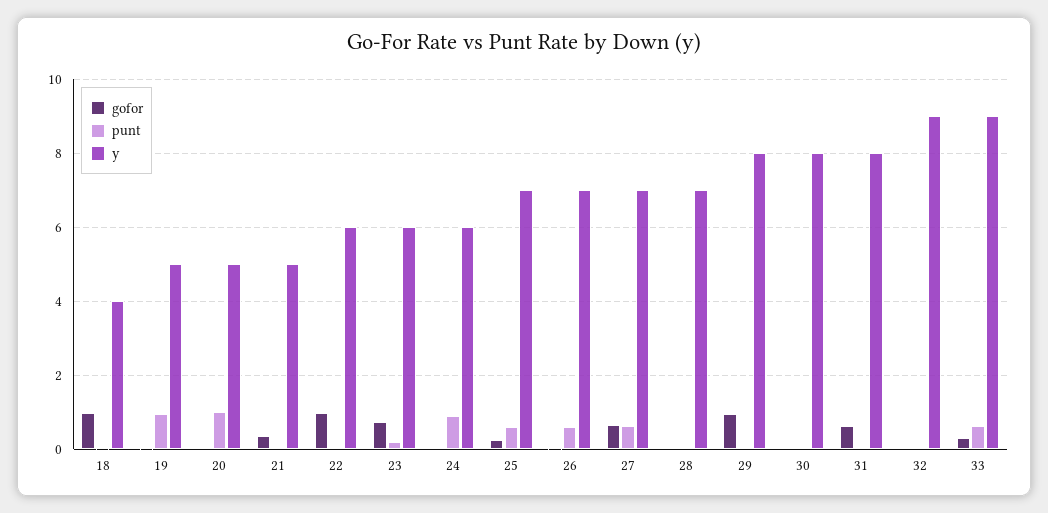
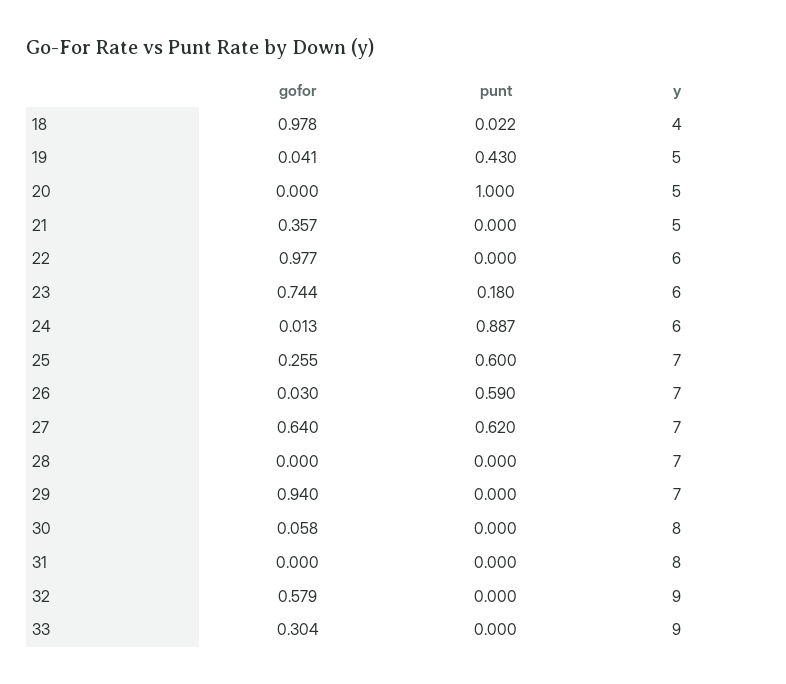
punt, 19: 1 -> 0.43
y, 29: 8 -> 7
gofor, 31: 0.6 -> 0
gofor, 32: 0 -> 0.579
punt, 33: 0.6 -> 0

